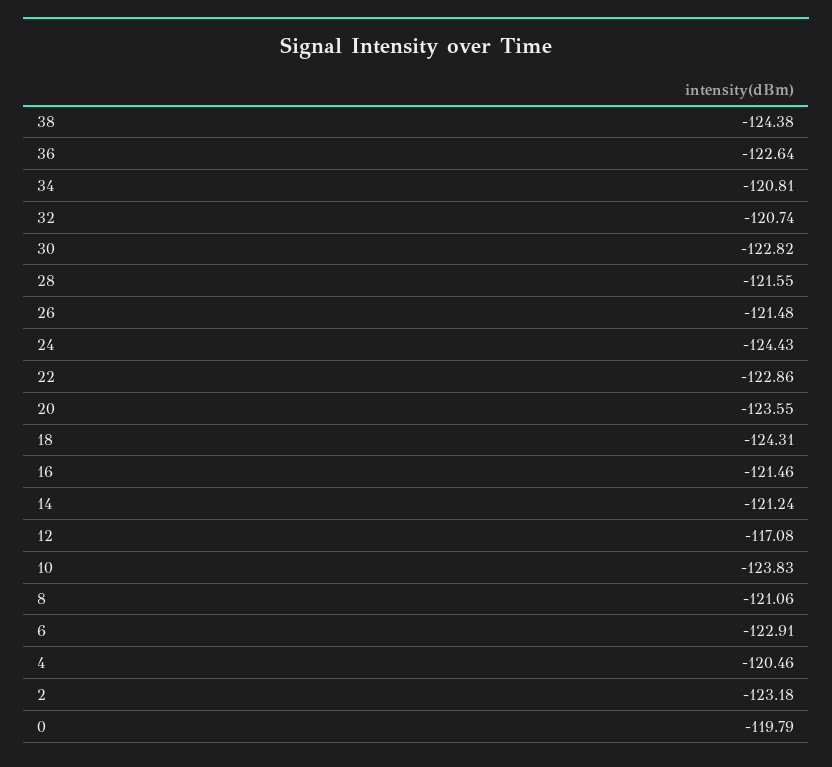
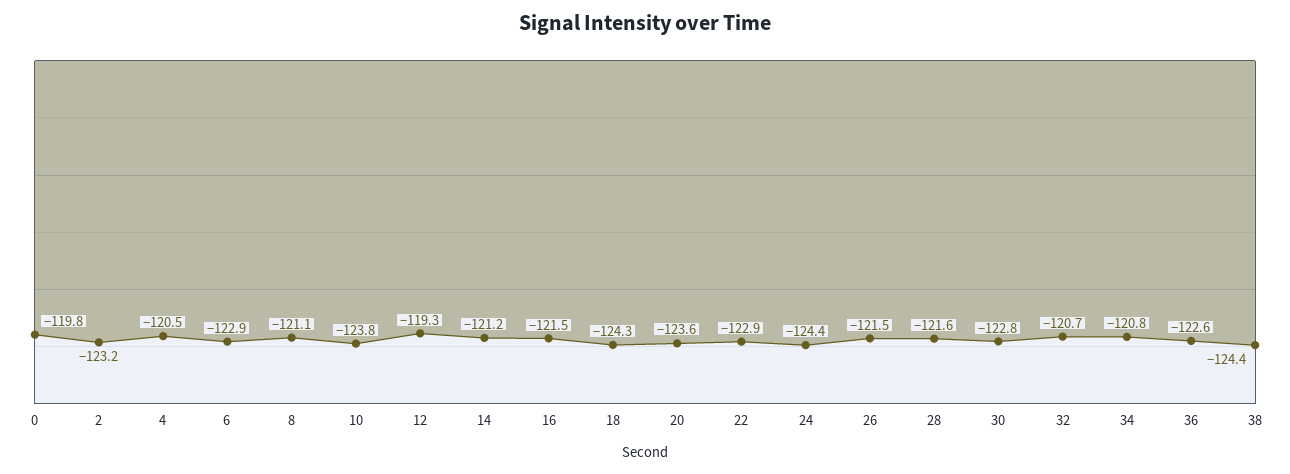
12: -117.08 -> -119.3

